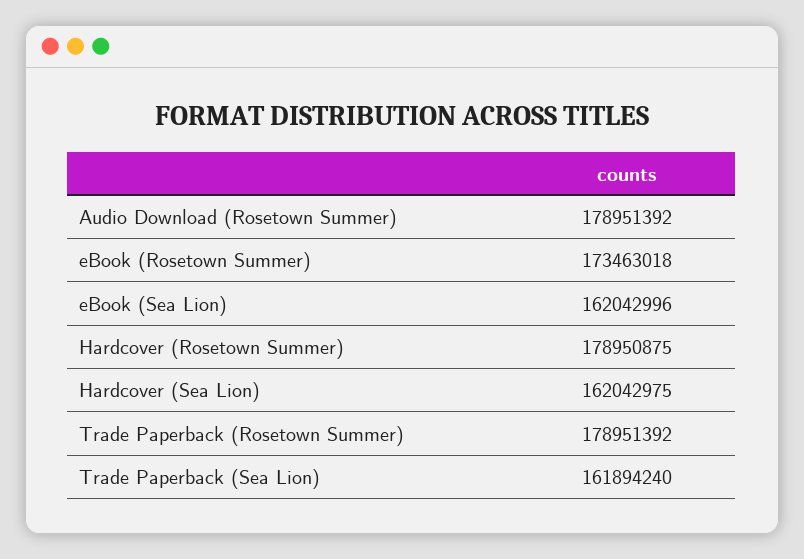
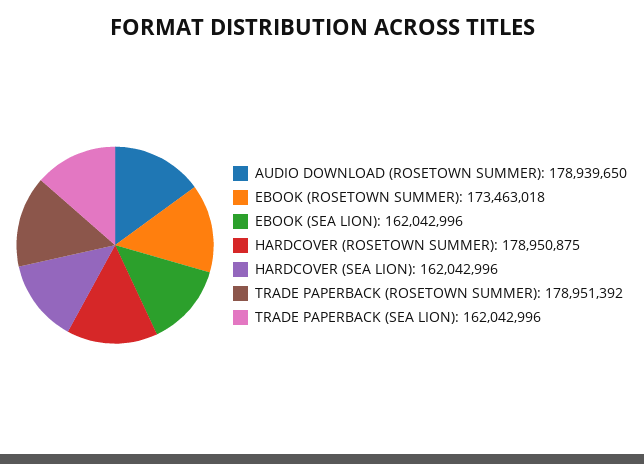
Audio Download (Rosetown Summer): 178951392 -> 178939650
Hardcover (Sea Lion): 162042975 -> 162042996
Trade Paperback (Sea Lion): 161894240 -> 162042996

